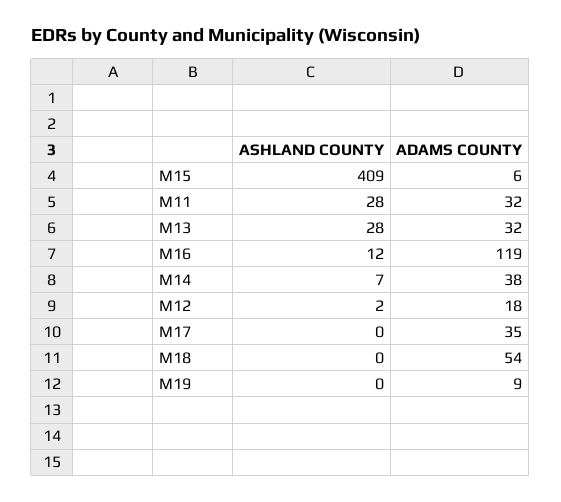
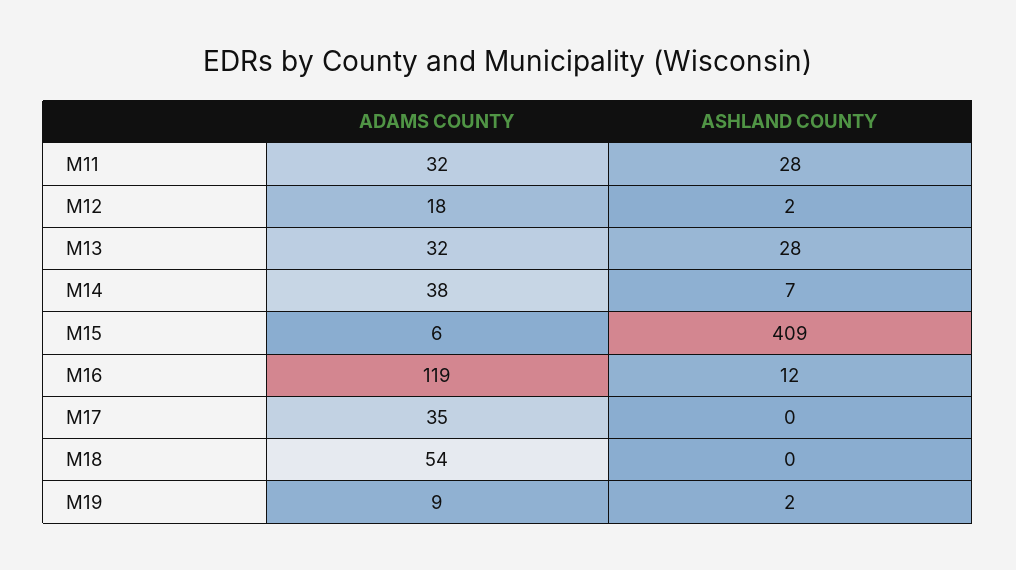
ASHLAND COUNTY, M19: 0 -> 2

